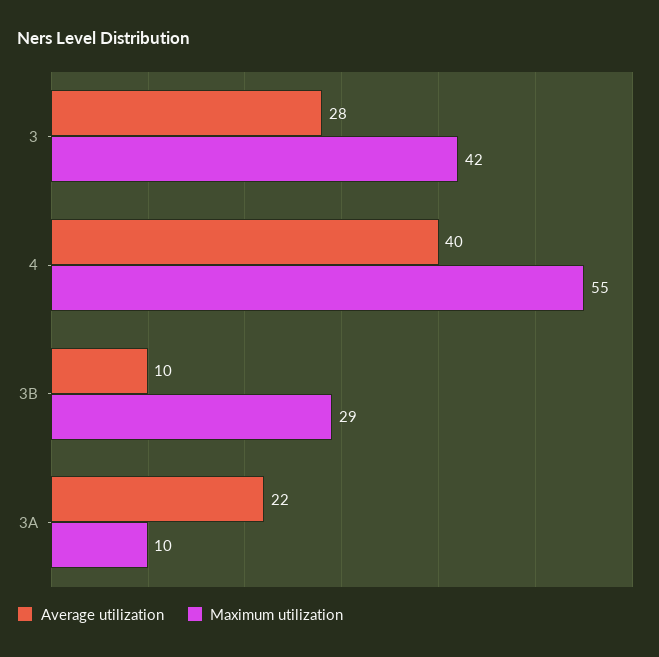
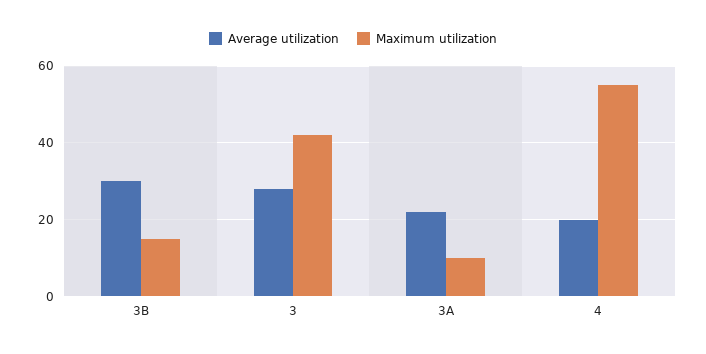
Average utilization, 4: 40 -> 20
Average utilization, 3B: 10 -> 30
Maximum utilization, 3B: 29 -> 15

